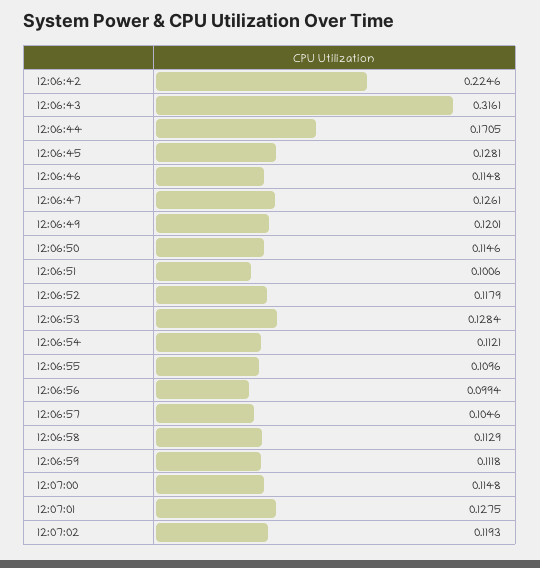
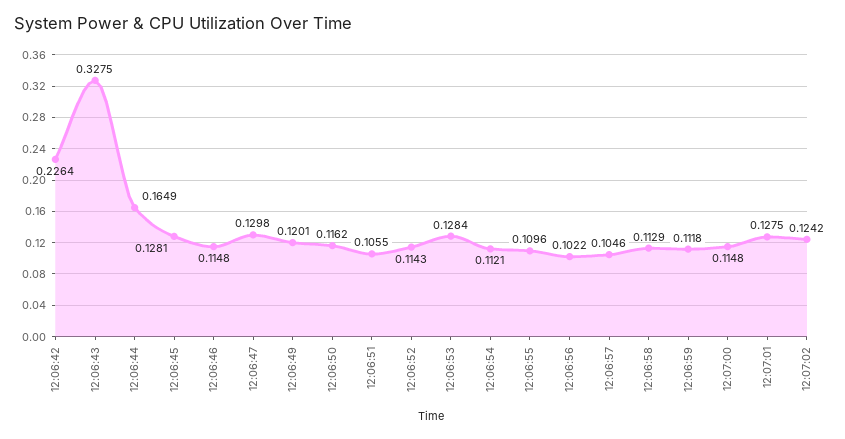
12:06:42: 0.2246 -> 0.2264
12:06:43: 0.3161 -> 0.3275
12:06:44: 0.1705 -> 0.1649
12:06:47: 0.1261 -> 0.1298
12:06:50: 0.1146 -> 0.1162
12:06:51: 0.1006 -> 0.1055
12:06:52: 0.1179 -> 0.1143
12:06:56: 0.0994 -> 0.1022
12:07:02: 0.1193 -> 0.1242

